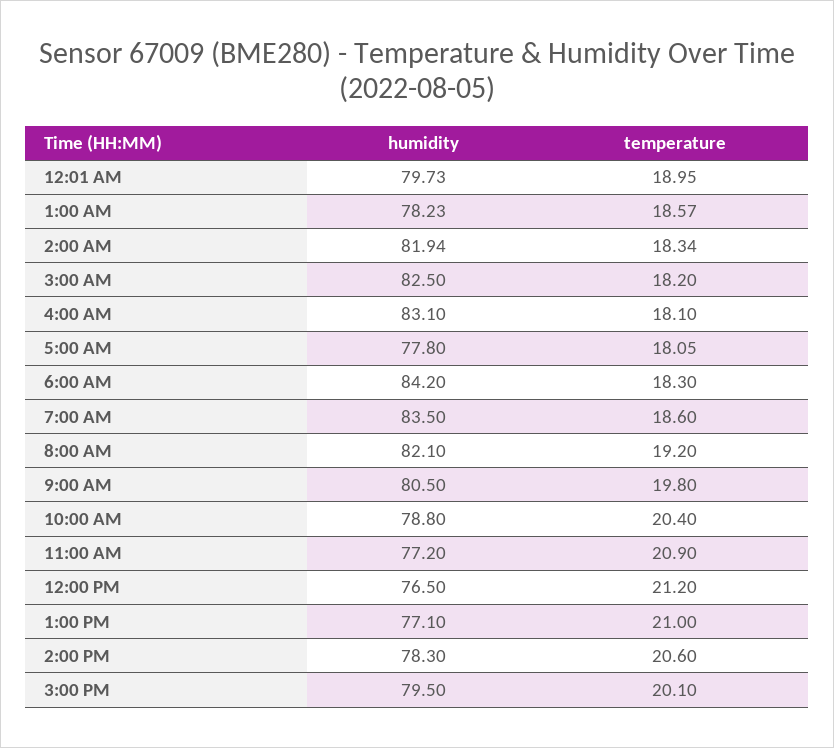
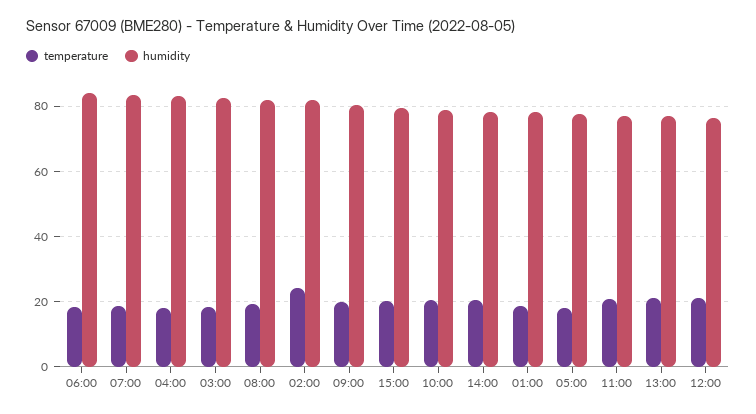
humidity, 12:01 AM: 79.73 -> none
temperature, 12:01 AM: 18.95 -> none
temperature, 2:00 AM: 18.34 -> 24

